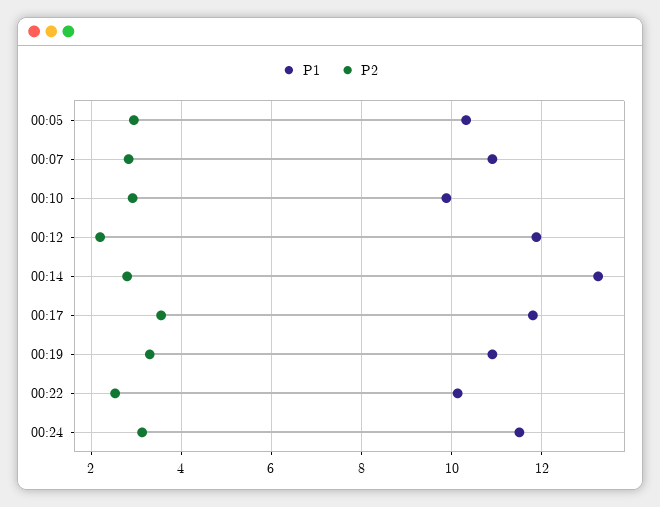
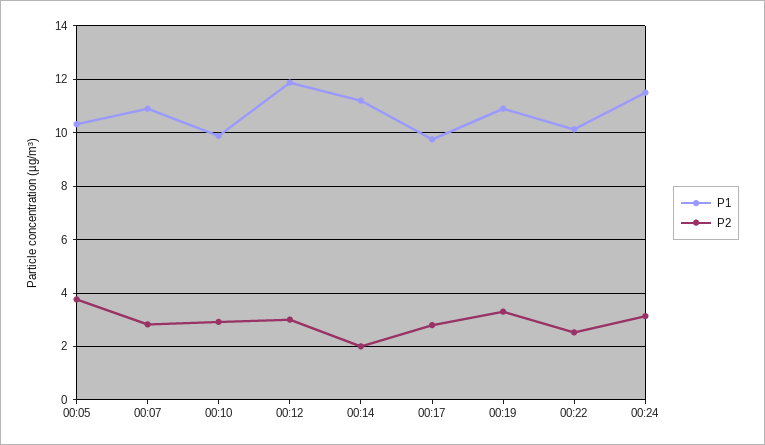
P2, 00:05: 3 -> 3.75
P2, 00:12: 2.2 -> 3
P1, 00:14: 13.2 -> 11.25
P2, 00:14: 2.8 -> 2
P1, 00:17: 11.8 -> 9.75
P2, 00:17: 3.6 -> 2.75

